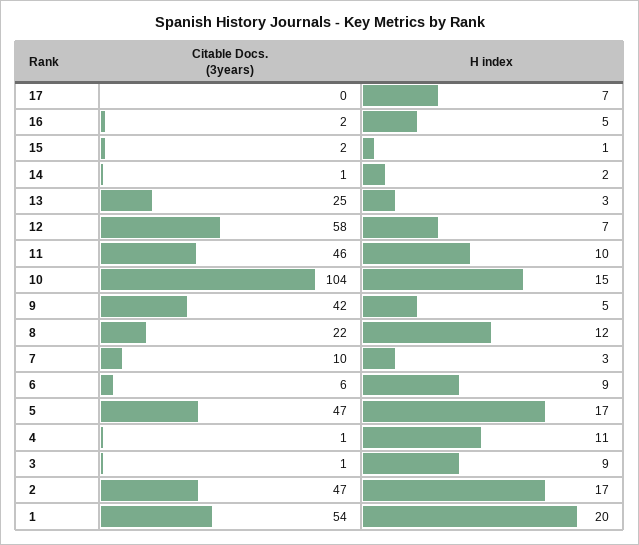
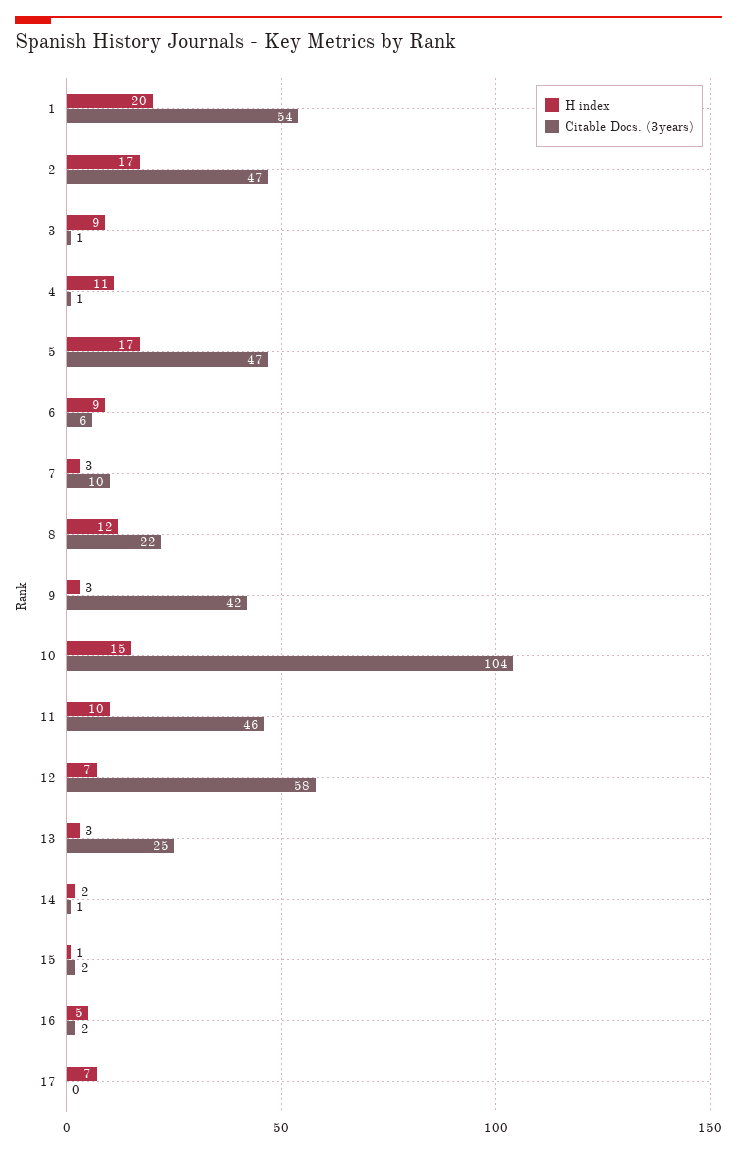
H index, 9: 5 -> 3

